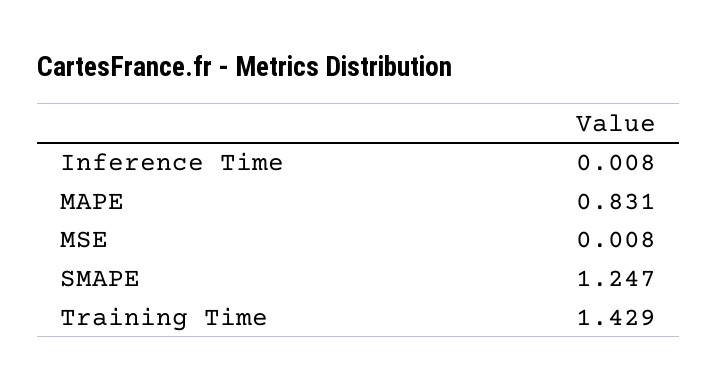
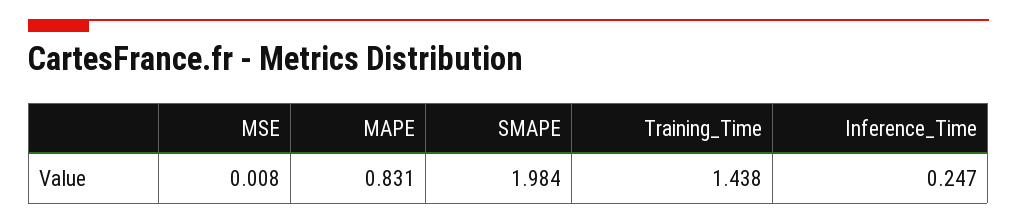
Inference Time: 0.008 -> 0.247
SMAPE: 1.247 -> 1.984
Training Time: 1.429 -> 1.438

